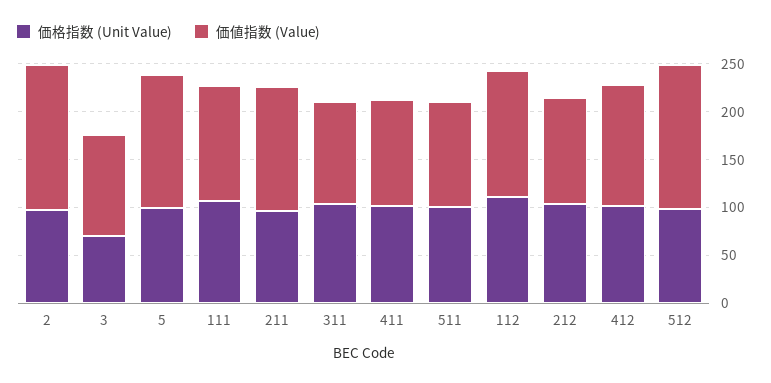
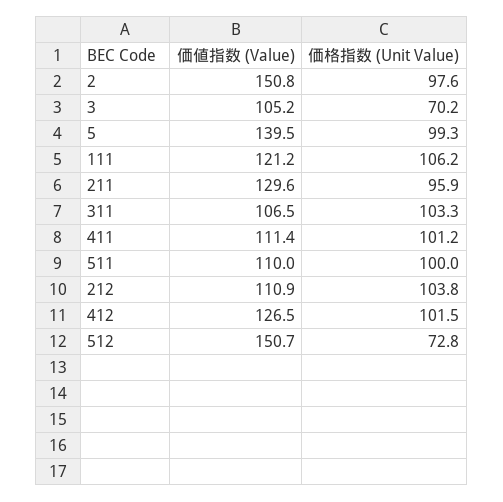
価格指数 (Unit Value), 112: 110 -> none
価値指数 (Value), 112: 130 -> none
価格指数 (Unit Value), 512: 100 -> 72.8

